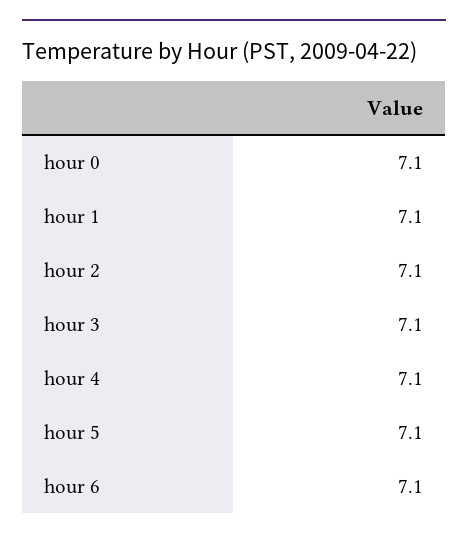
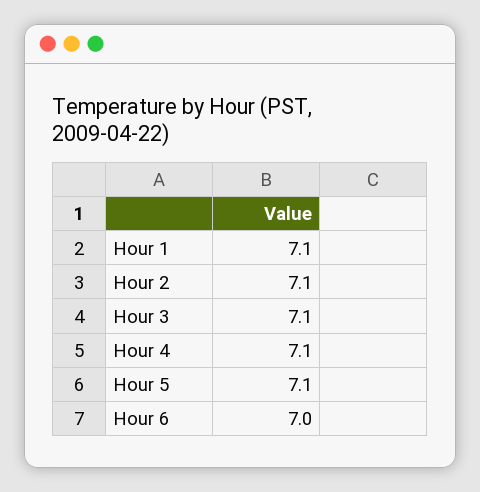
hour 0: 7.1 -> none
hour 6: 7.1 -> 7

